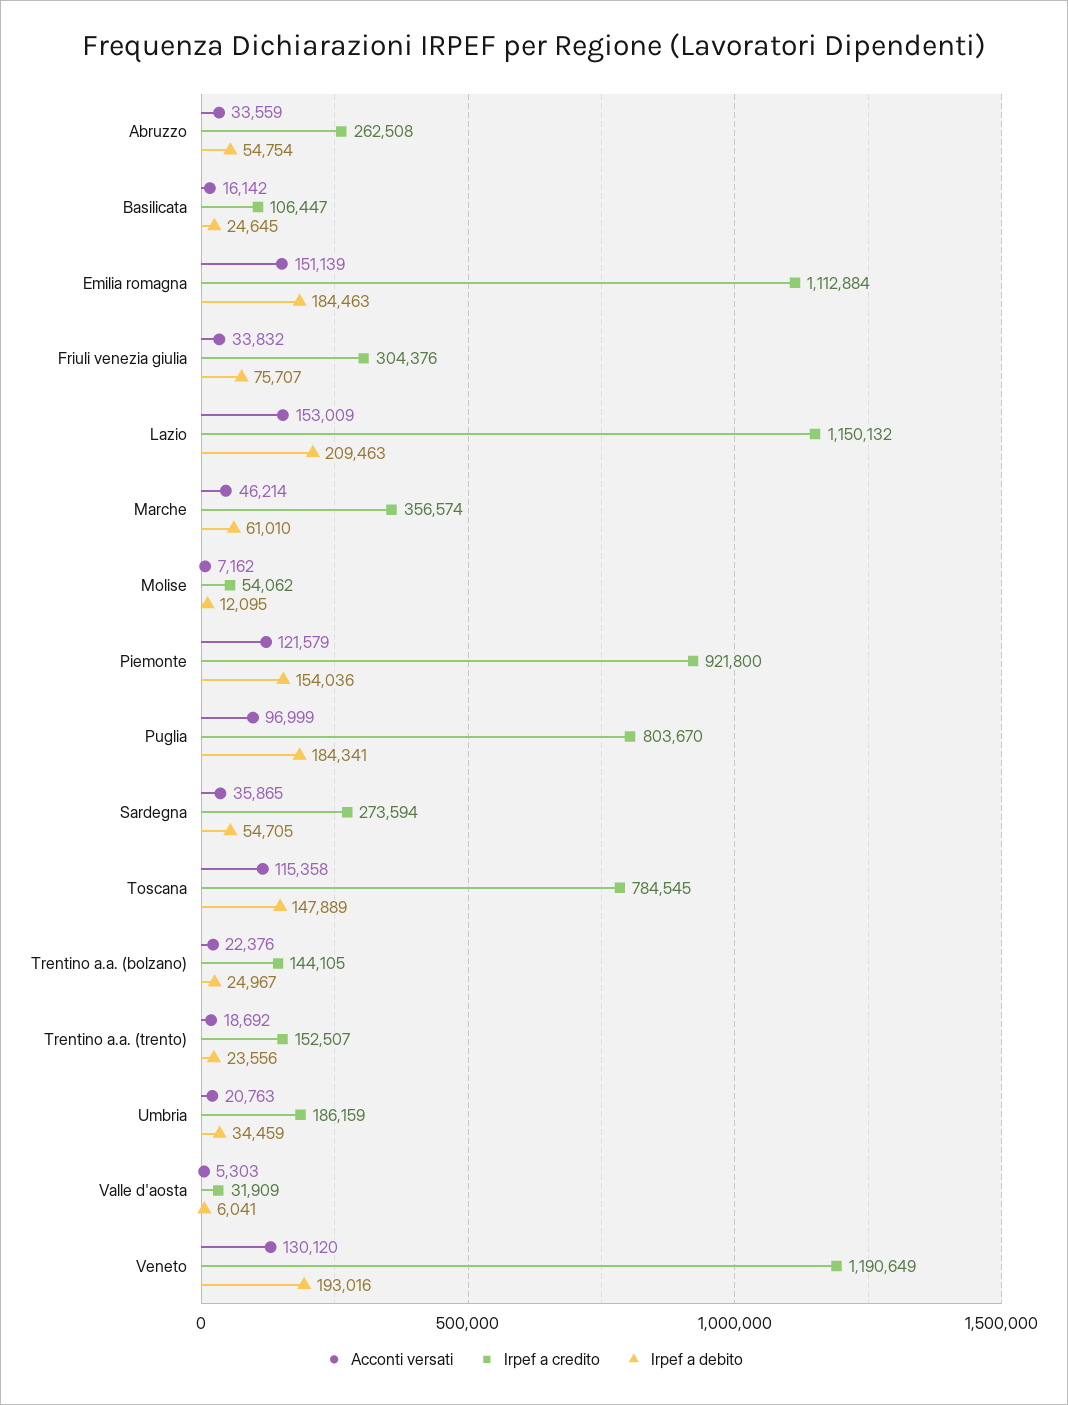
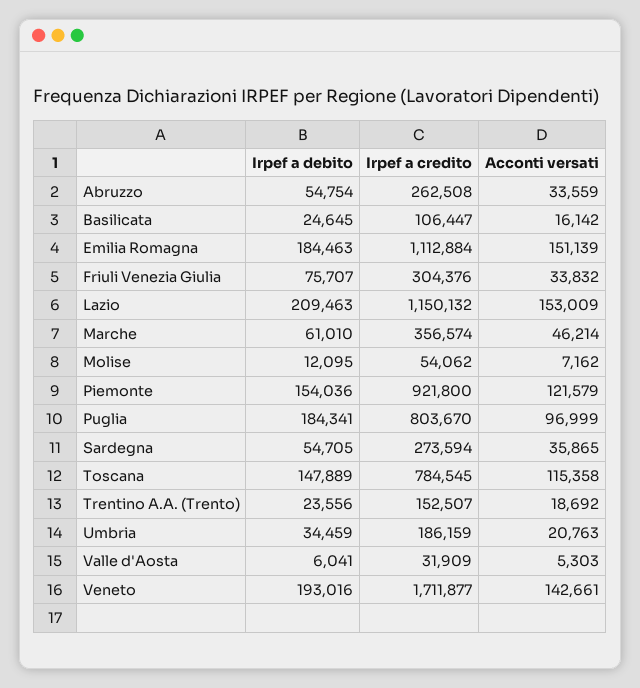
Acconti versati, Trentino a.a. (bolzano): 22376 -> none
Irpef a credito, Trentino a.a. (bolzano): 144105 -> none
Irpef a debito, Trentino a.a. (bolzano): 24967 -> none
Acconti versati, Veneto: 130120 -> 142661
Irpef a credito, Veneto: 1190649 -> 1711877

